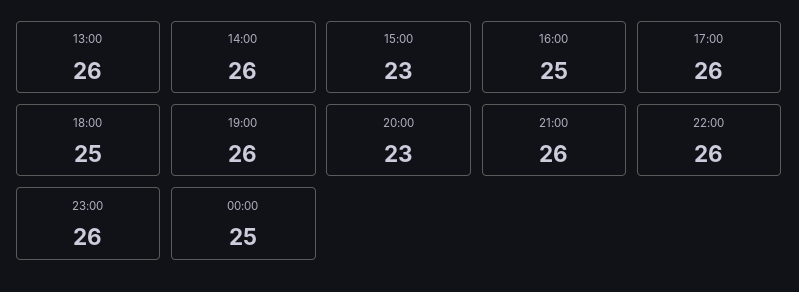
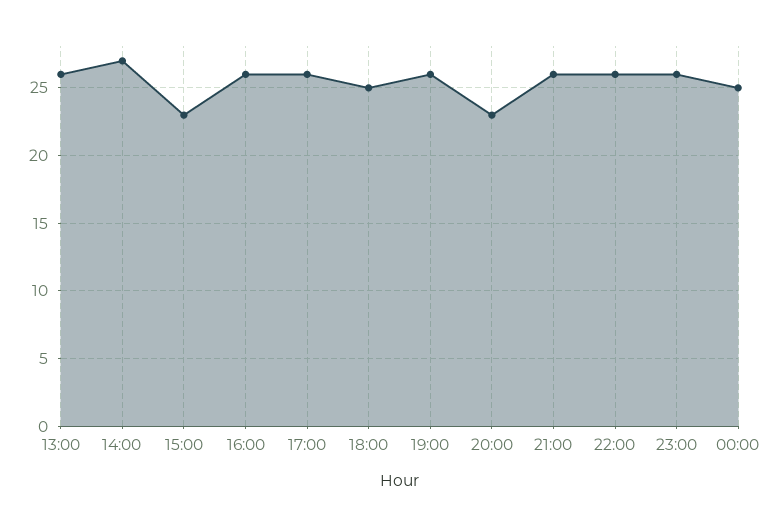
14:00: 26 -> 27
16:00: 25 -> 26

